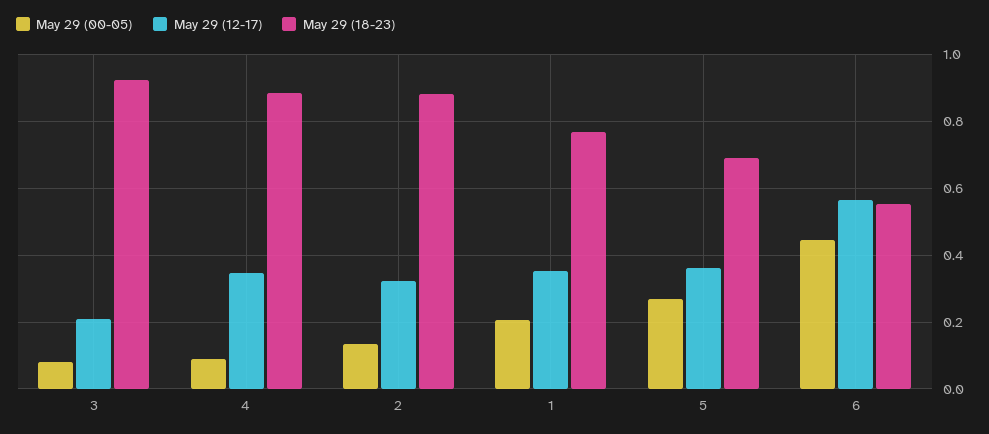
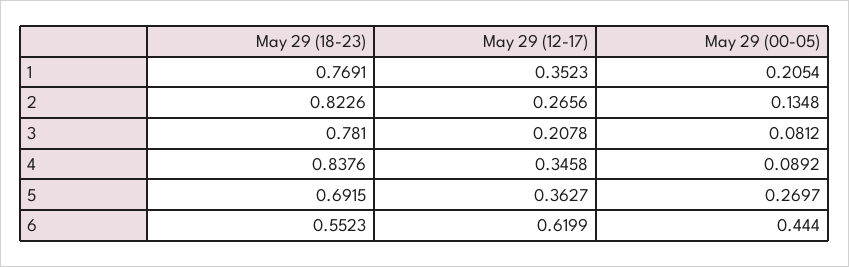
May 29 (18-23), 3: 0.92 -> 0.781
May 29 (18-23), 4: 0.88 -> 0.8376
May 29 (12-17), 2: 0.32 -> 0.2656
May 29 (18-23), 2: 0.88 -> 0.8226
May 29 (12-17), 6: 0.56 -> 0.6199

